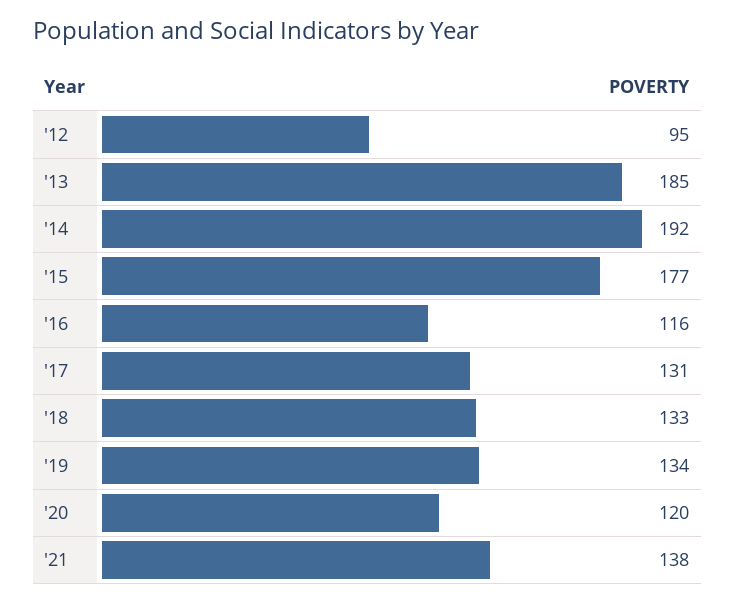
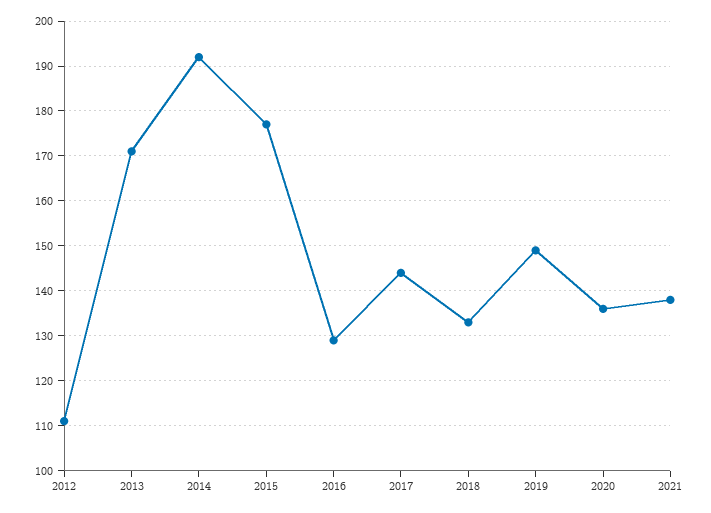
'12: 95 -> 110
'13: 185 -> 170
'16: 116 -> 130
'17: 131 -> 145
'19: 134 -> 150
'20: 120 -> 135

